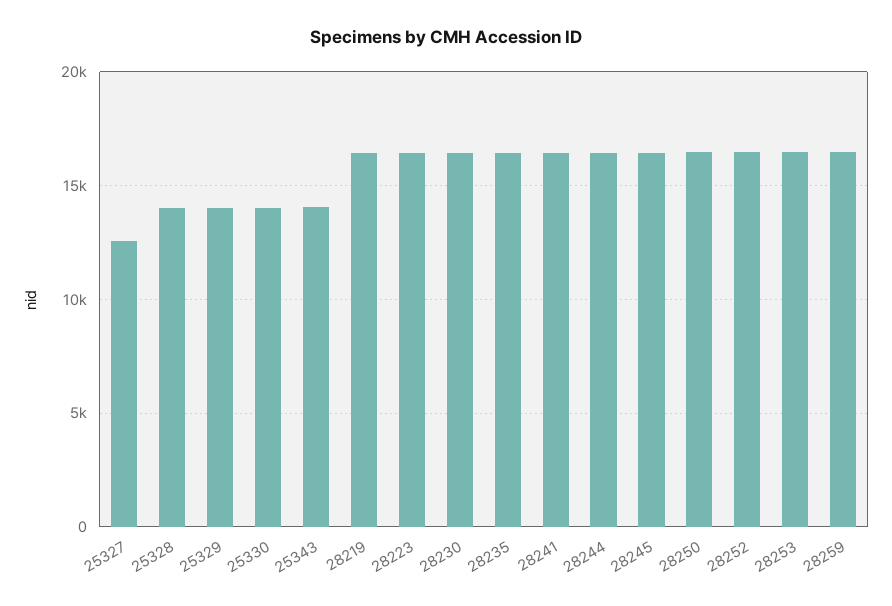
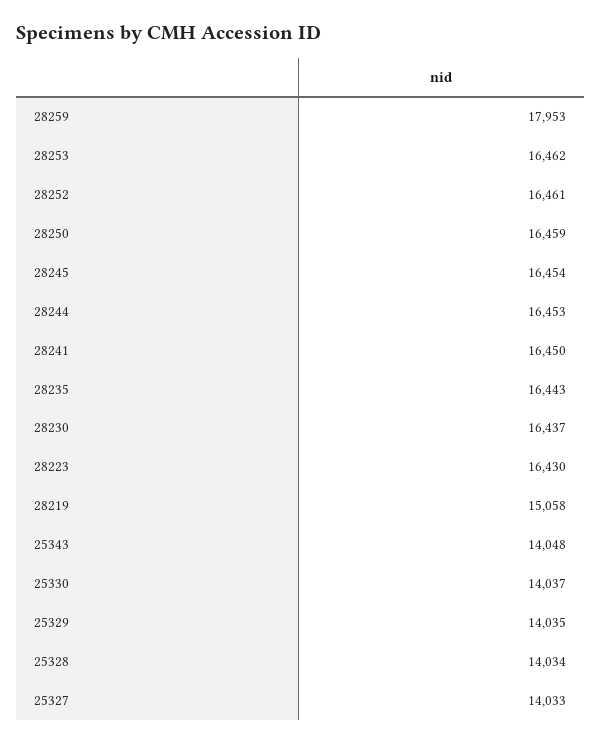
25327: 12500 -> 14033
28219: 16500 -> 15058
28259: 16500 -> 17953

